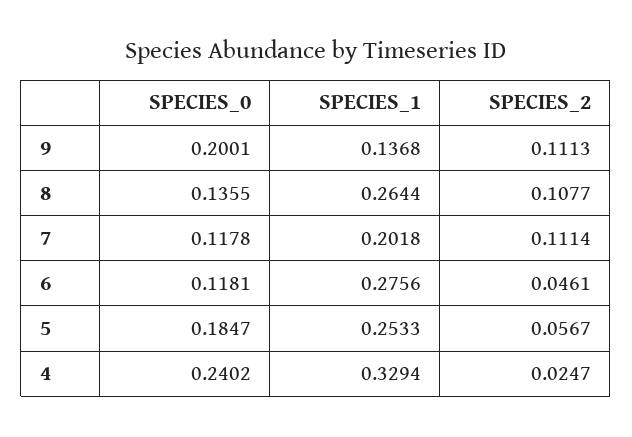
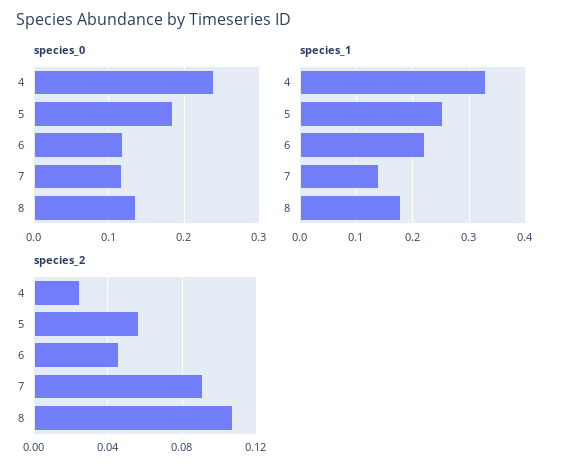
SPECIES_0, 9: 0.2001 -> none
SPECIES_1, 9: 0.1368 -> none
SPECIES_2, 9: 0.1113 -> none
SPECIES_1, 8: 0.2644 -> 0.18
SPECIES_1, 7: 0.2018 -> 0.14
SPECIES_2, 7: 0.1114 -> 0.09
SPECIES_1, 6: 0.2756 -> 0.22

